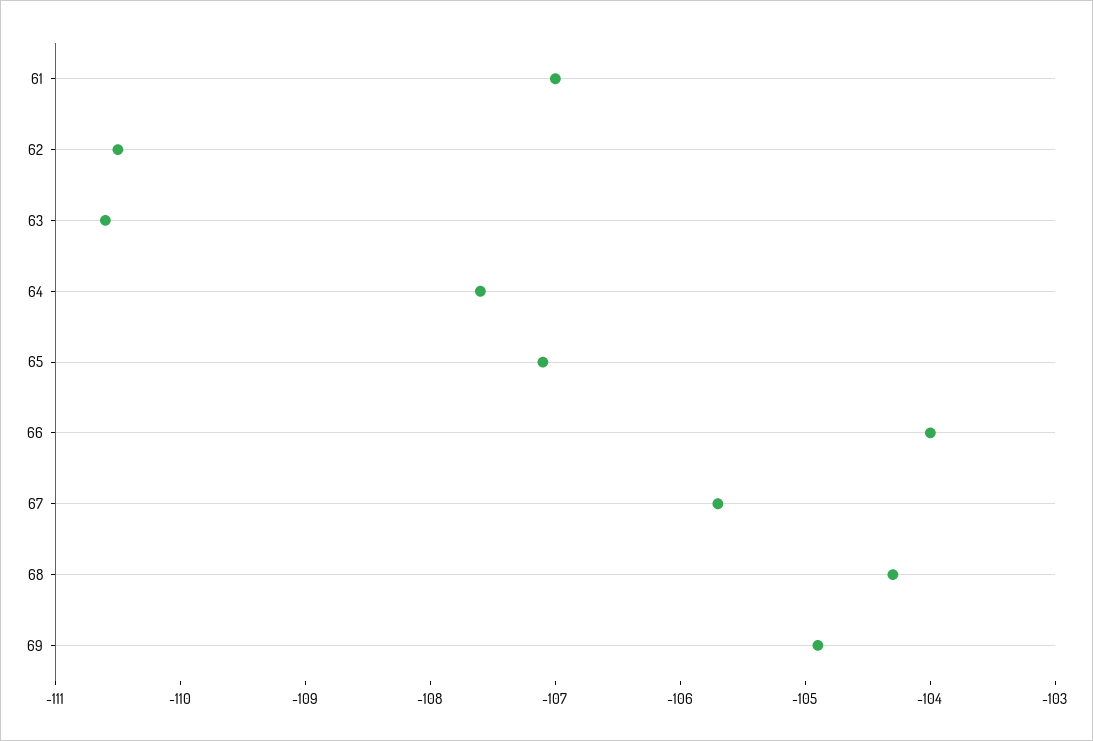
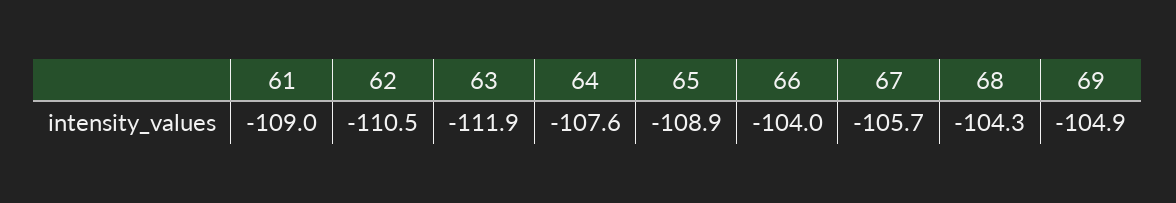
61: -107 -> -109
63: -110.6 -> -111.9
65: -107.1 -> -108.9

